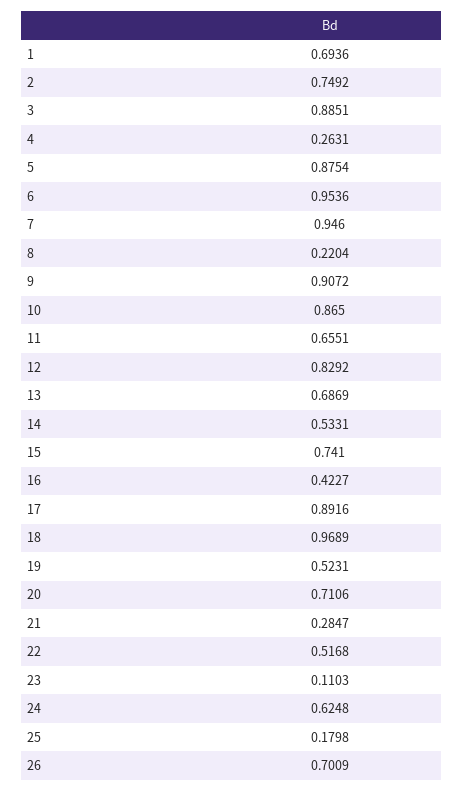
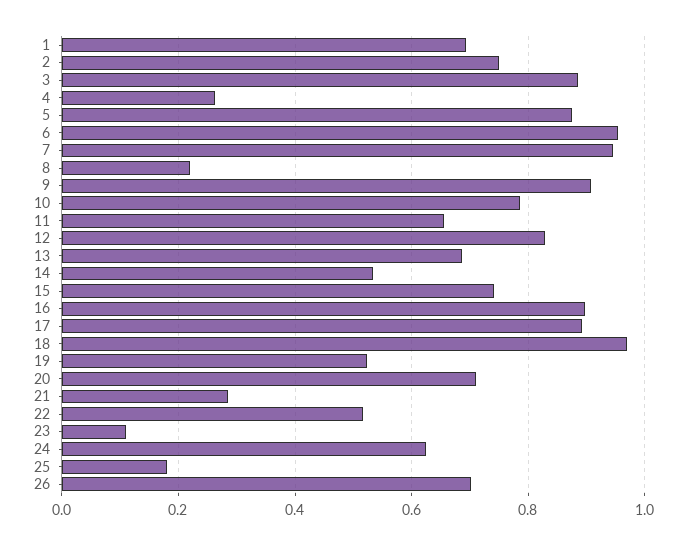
10: 0.865 -> 0.78
16: 0.4227 -> 0.9

